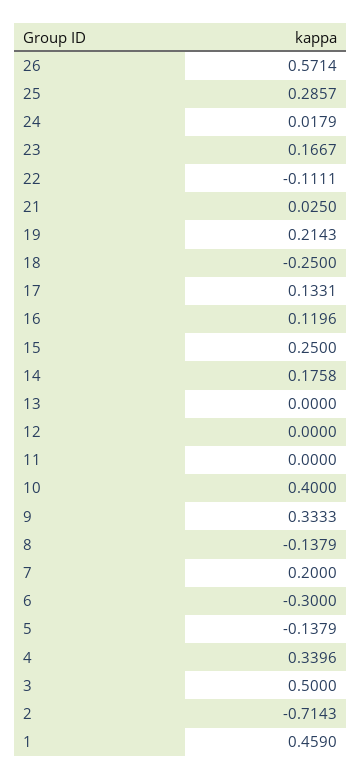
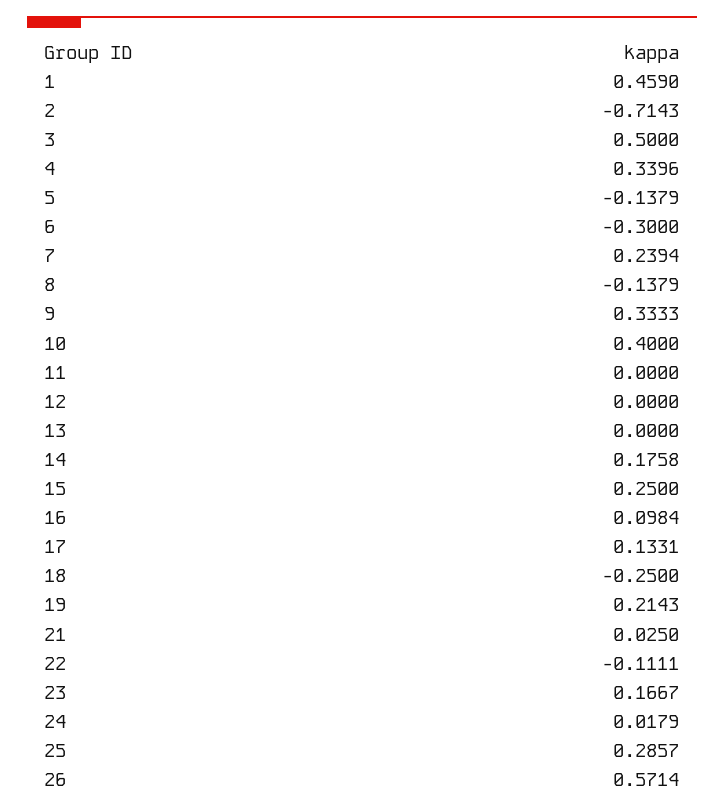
16: 0.1196 -> 0.0984
7: 0.2 -> 0.2394

